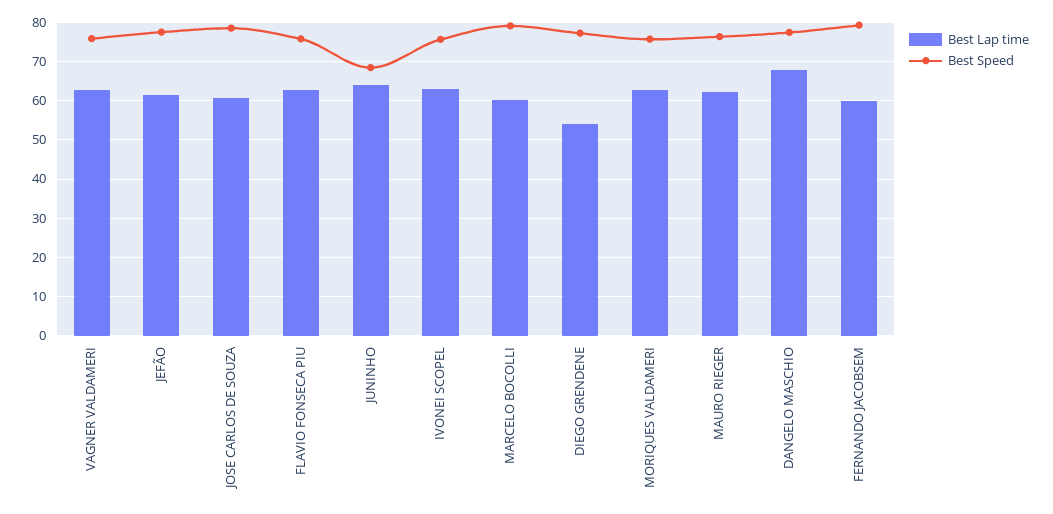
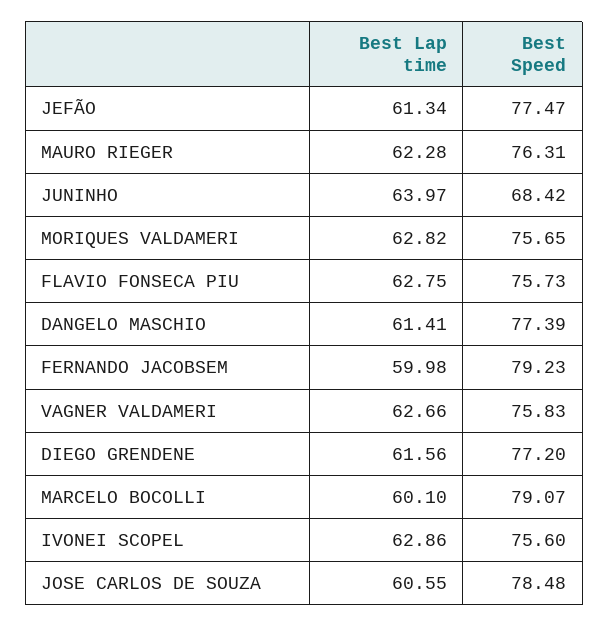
Best Lap time, DIEGO GRENDENE: 54 -> 61.56
Best Lap time, DANGELO MASCHIO: 68 -> 61.41

